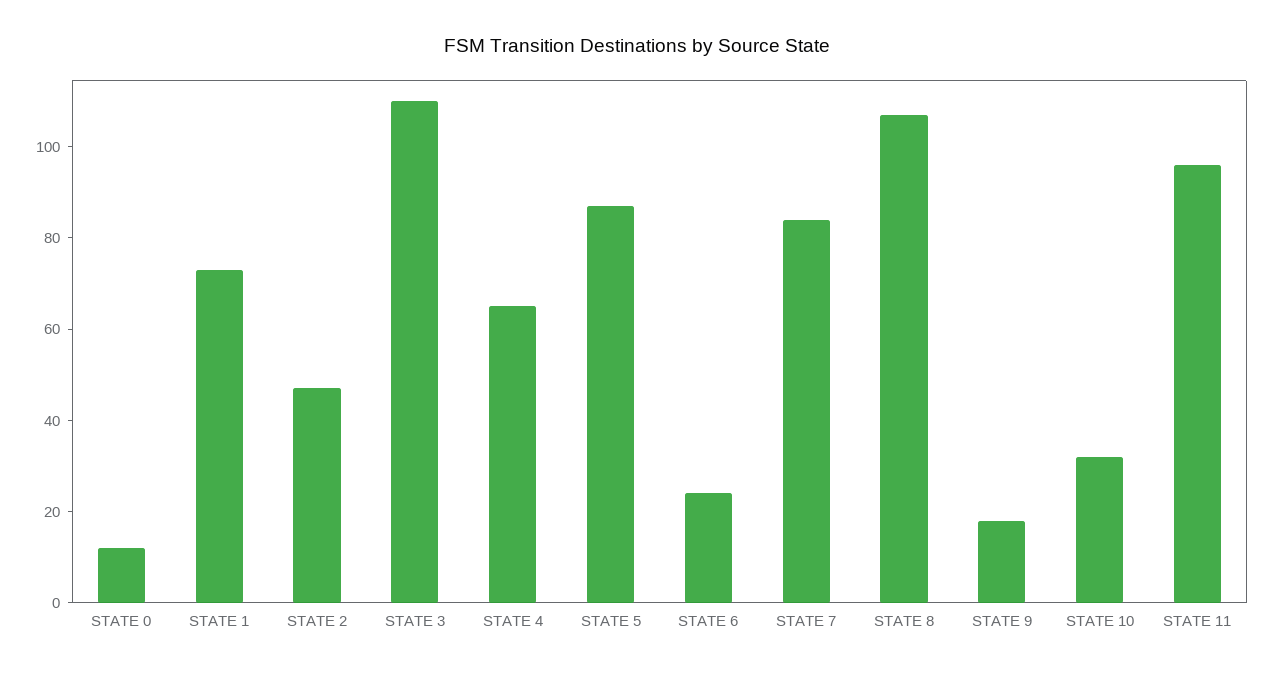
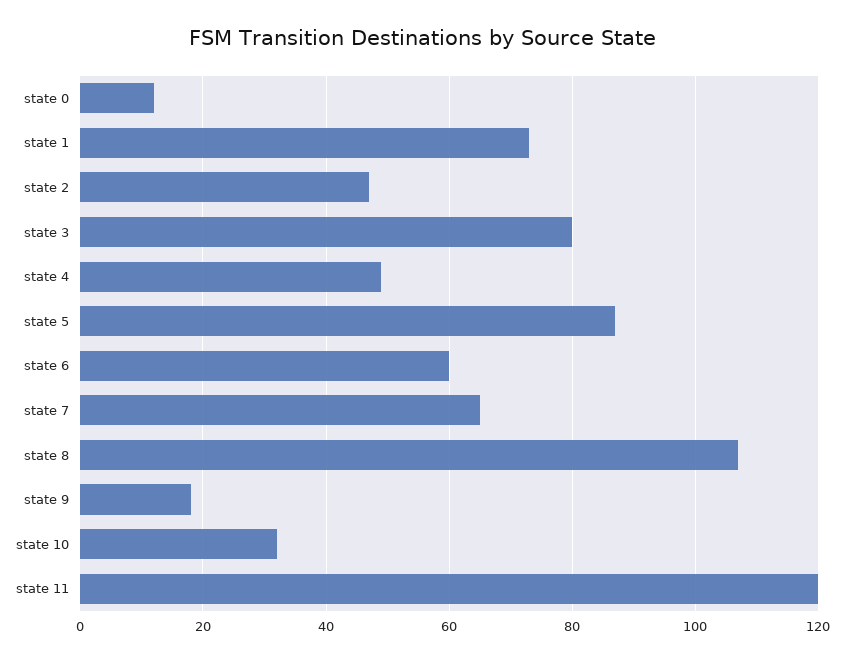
STATE 3: 110 -> 80
STATE 4: 65 -> 50
STATE 6: 25 -> 60
STATE 7: 85 -> 65
STATE 11: 95 -> 120

